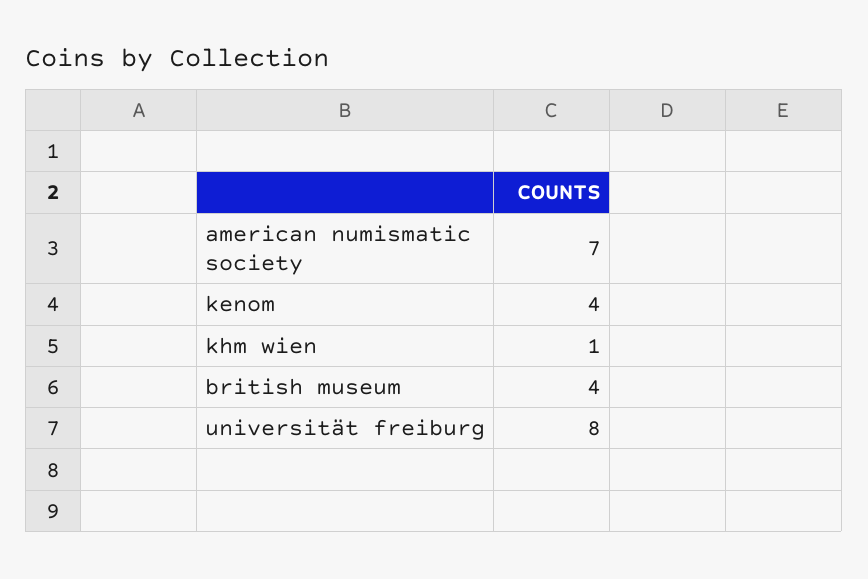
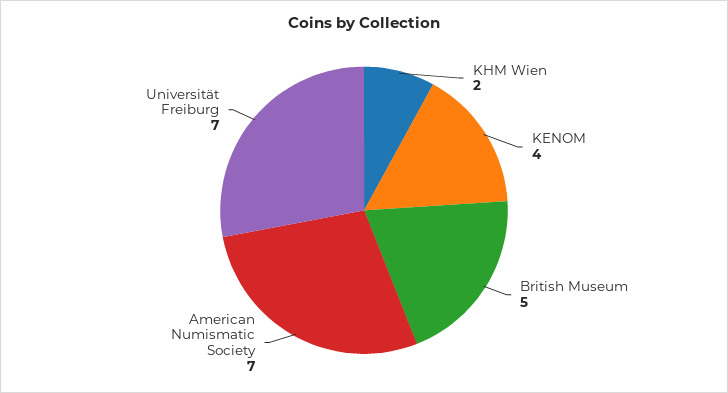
khm wien: 1 -> 2
british museum: 4 -> 5
universität freiburg: 8 -> 7

